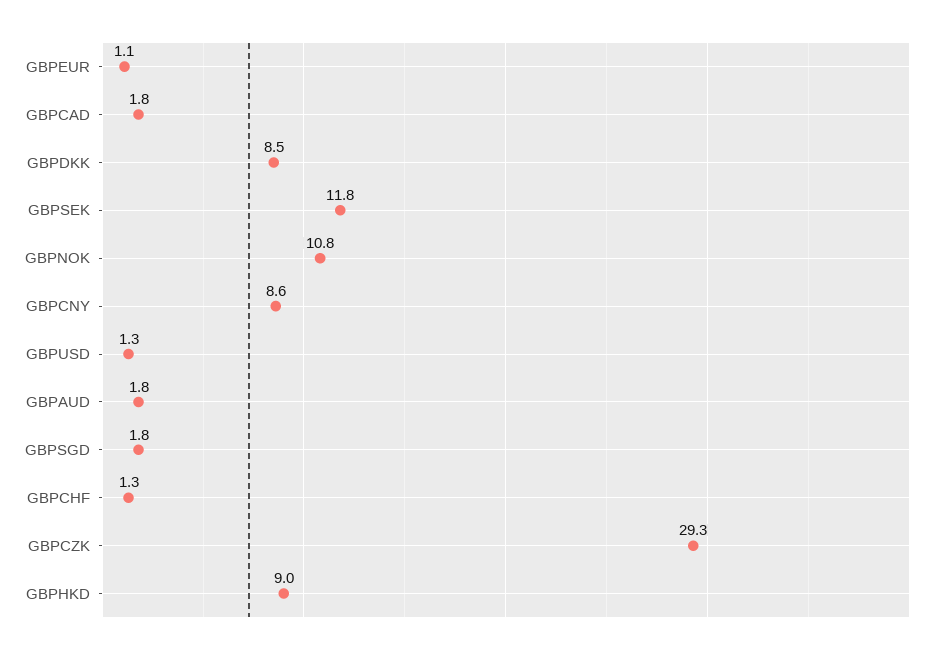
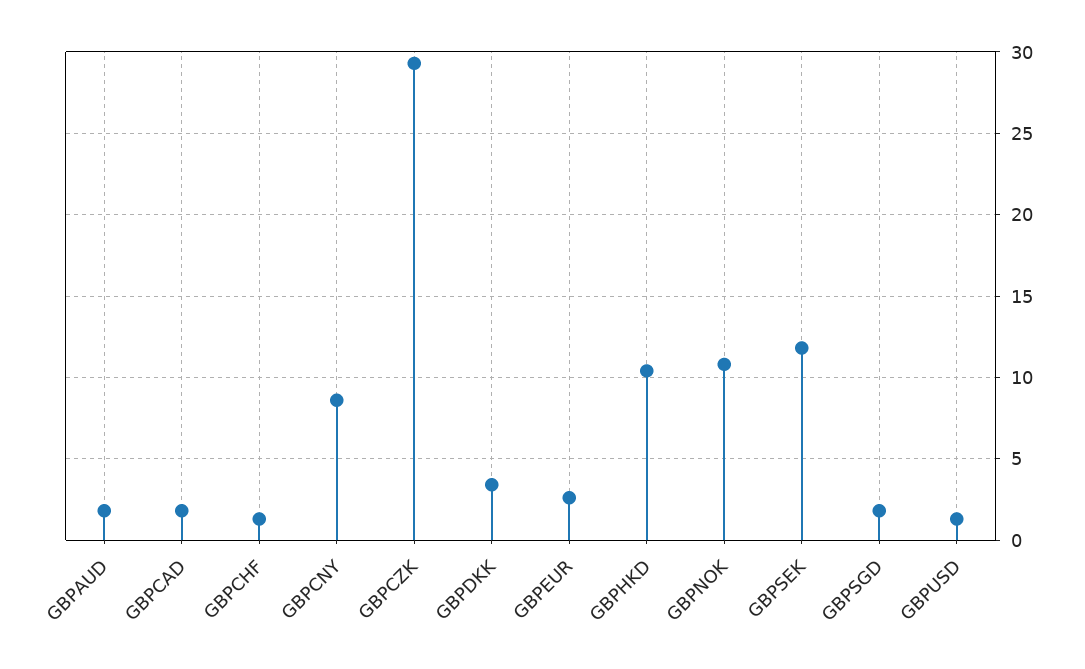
GBPEUR: 1.1 -> 2.5
GBPDKK: 8.5 -> 3.5
GBPHKD: 9 -> 10.5

